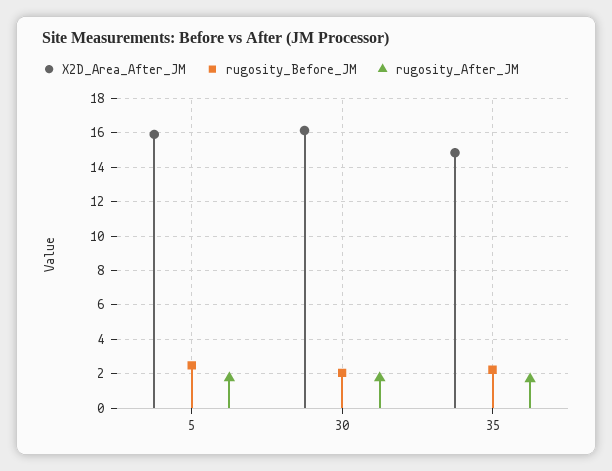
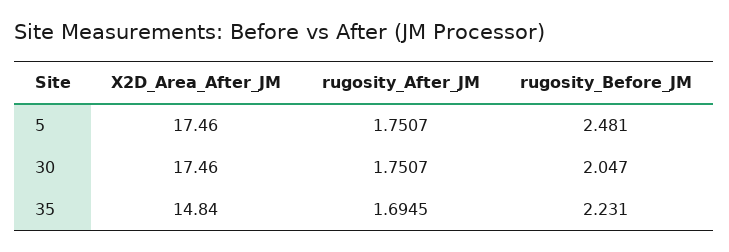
X2D_Area_After_JM, 5: 16 -> 17.46
X2D_Area_After_JM, 30: 16 -> 17.46

